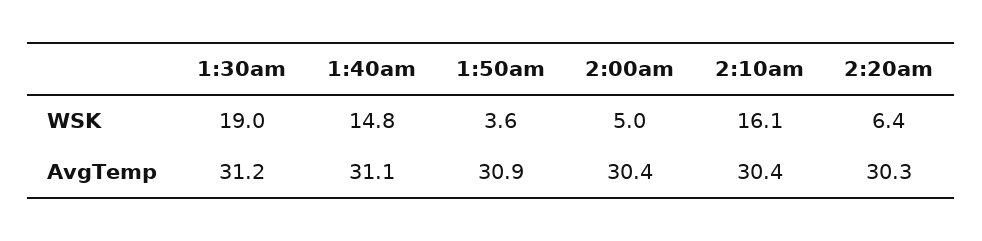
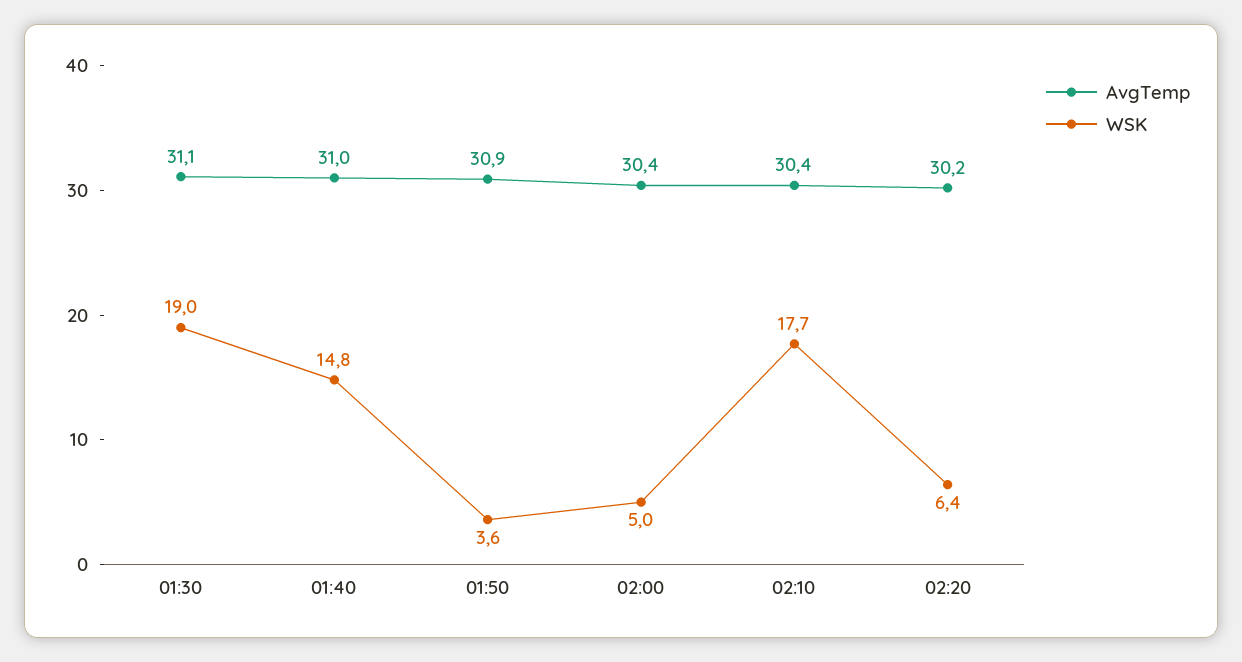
WSK, 2:10am: 16.1 -> 17.7
AvgTemp, 1:30am: 31.2 -> 31.1
AvgTemp, 1:40am: 31.1 -> 31
AvgTemp, 2:20am: 30.3 -> 30.2

